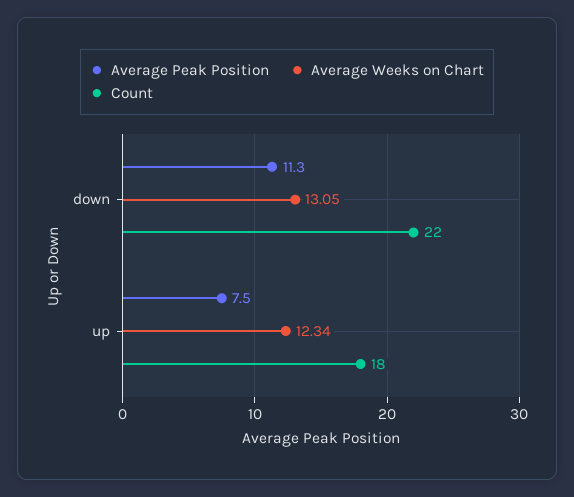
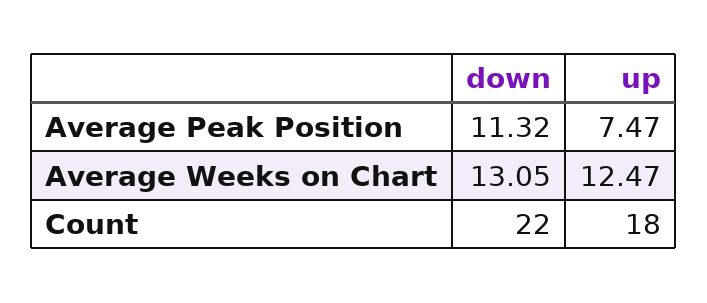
Average Weeks on Chart, up: 12.34 -> 12.47

